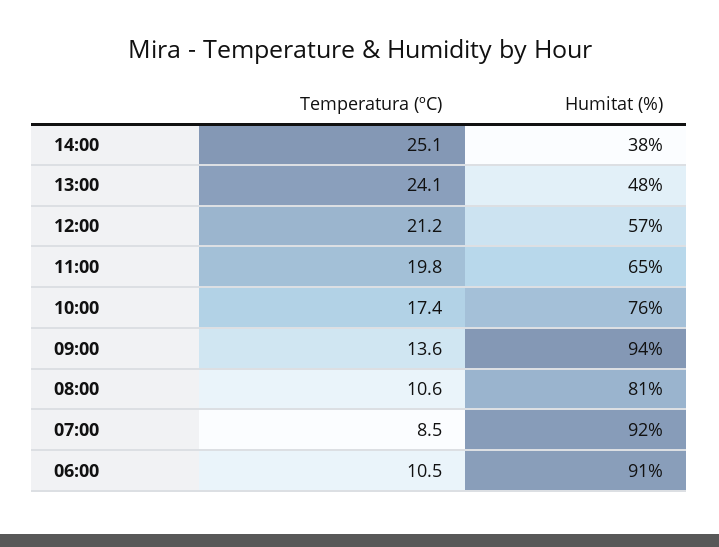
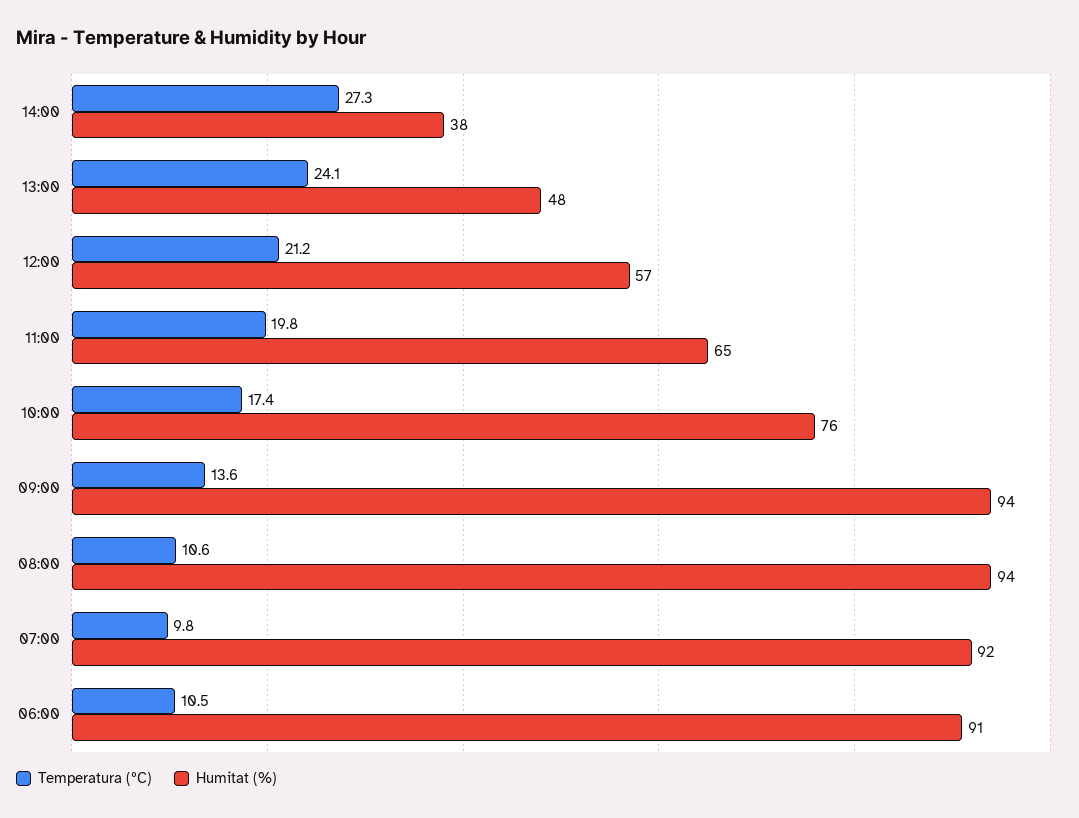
Temperatura (ºC), 14:00: 25.1 -> 27.3
Humitat (%), 08:00: 81 -> 94
Temperatura (ºC), 07:00: 8.5 -> 9.8

